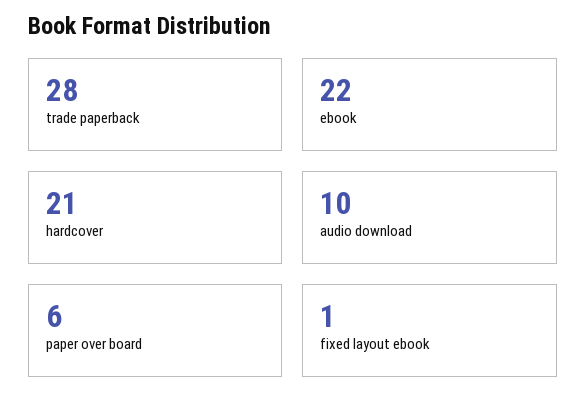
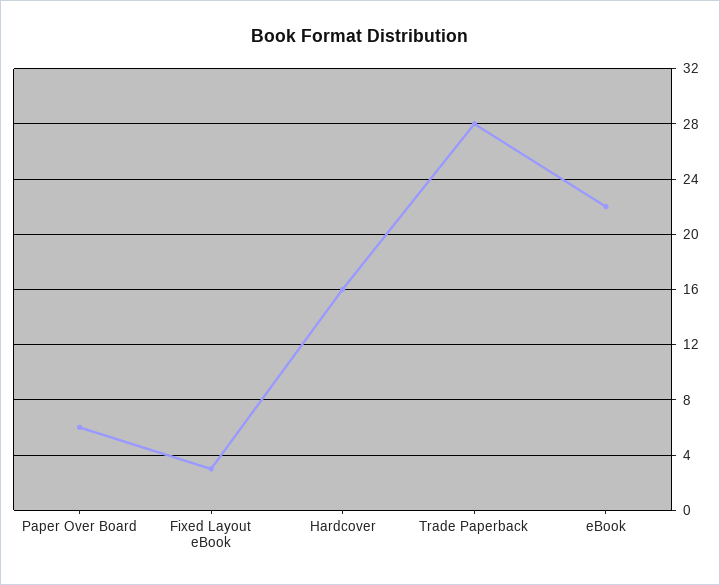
hardcover: 21 -> 16
audio download: 10 -> none
fixed layout ebook: 1 -> 3

